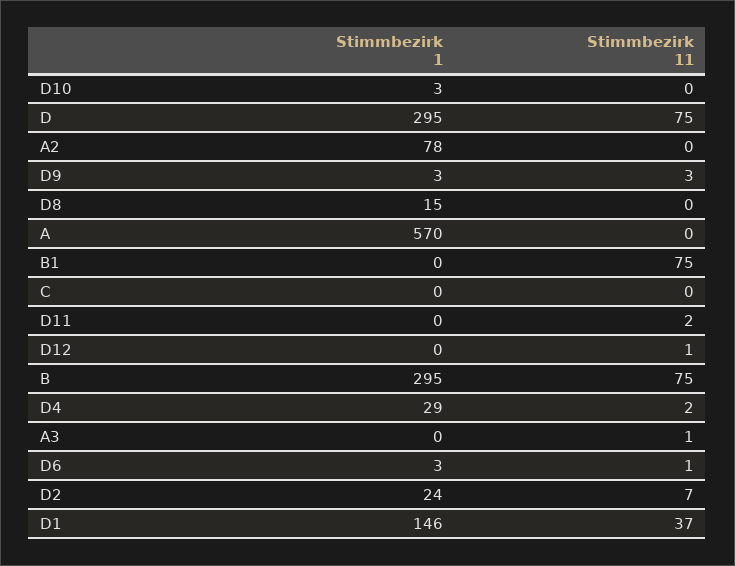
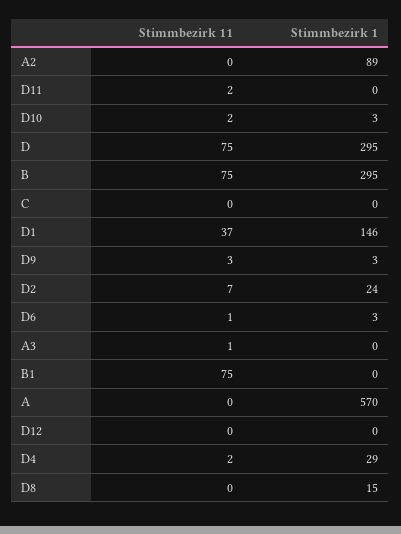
Stimmbezirk 11, D10: 0 -> 2
Stimmbezirk 1, A2: 78 -> 89
Stimmbezirk 11, D12: 1 -> 0

